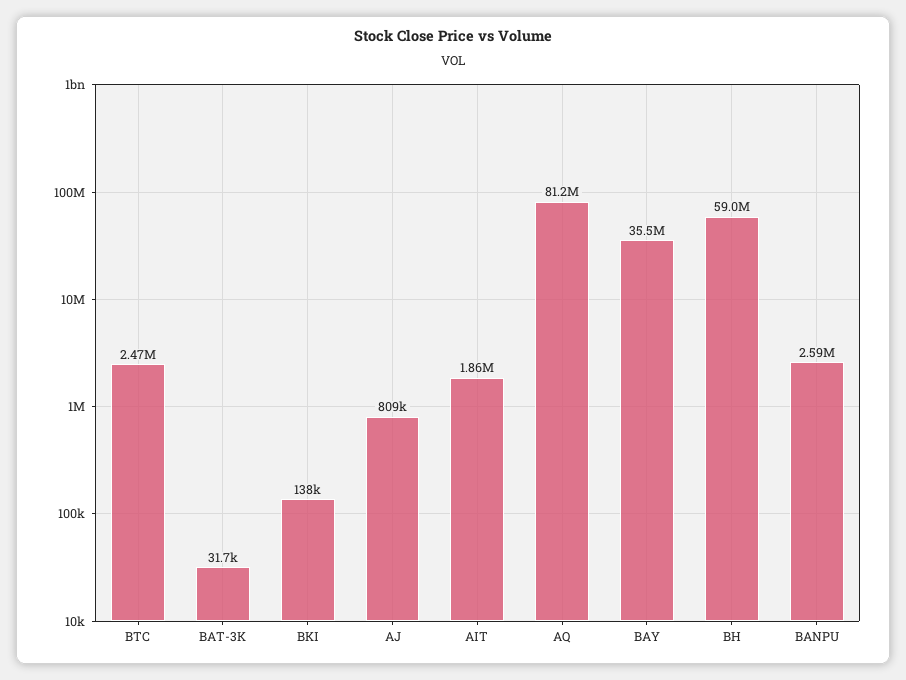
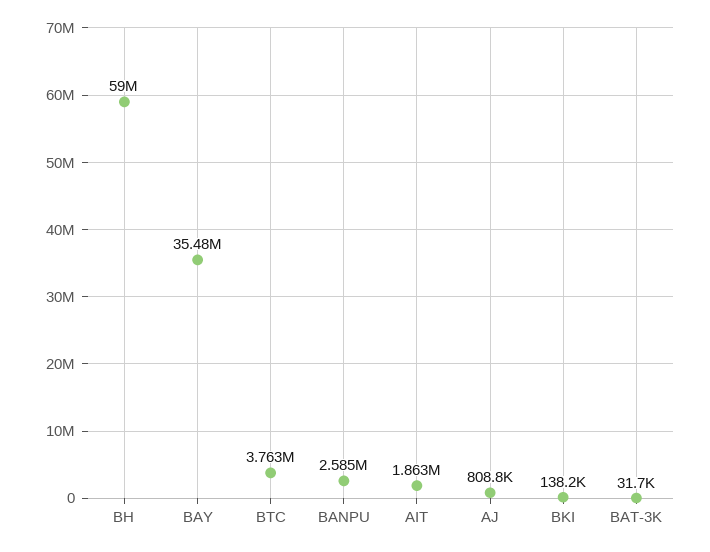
BTC: 2470000 -> 3763000
AQ: 81200000 -> none

